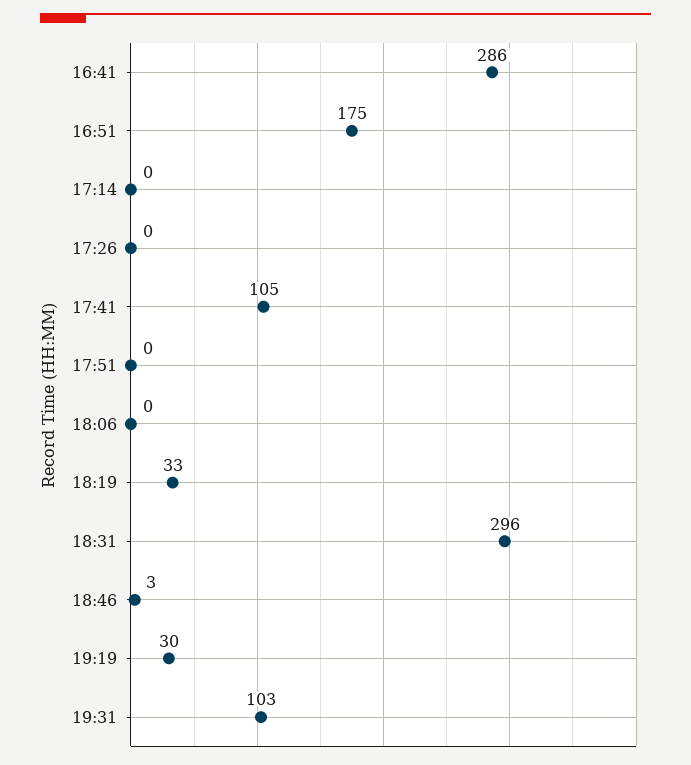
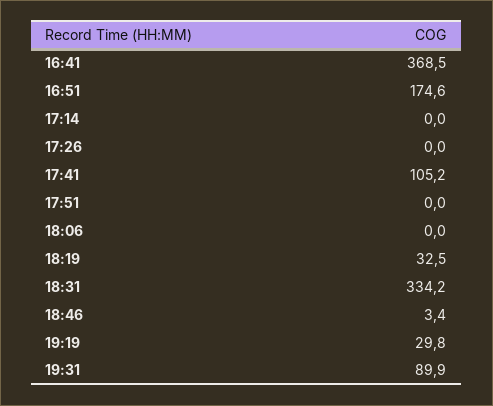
16:41: 286 -> 368.5
18:31: 296 -> 334.2
19:31: 103 -> 89.9

